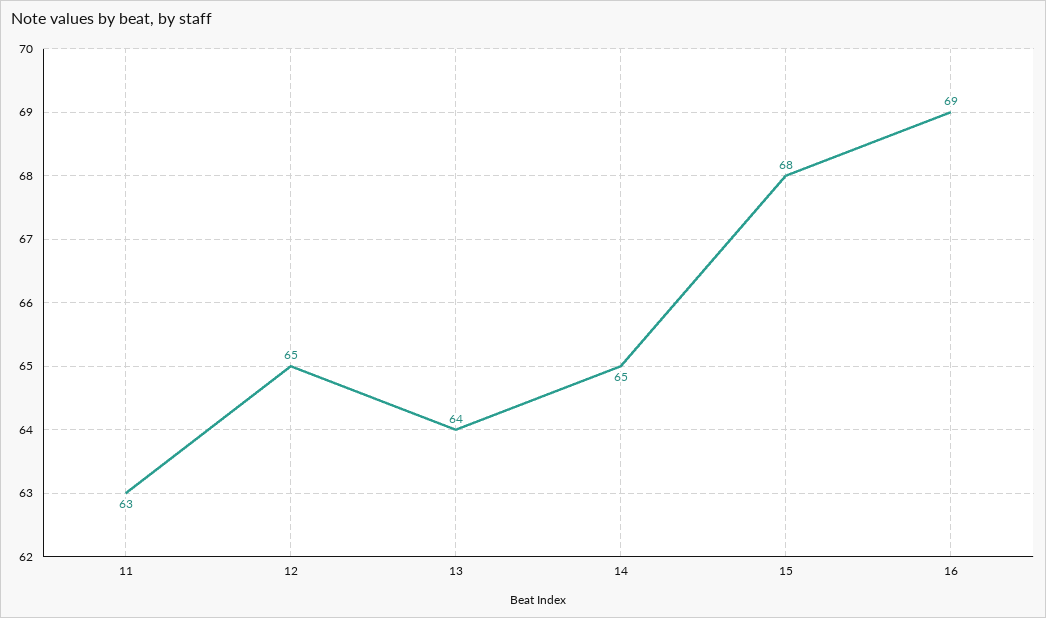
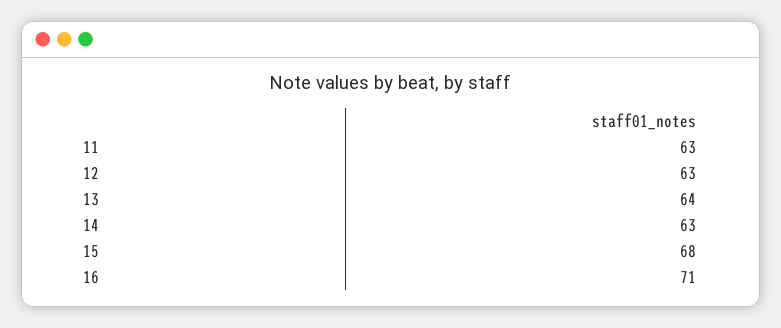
12: 65 -> 63
14: 65 -> 63
16: 69 -> 71

